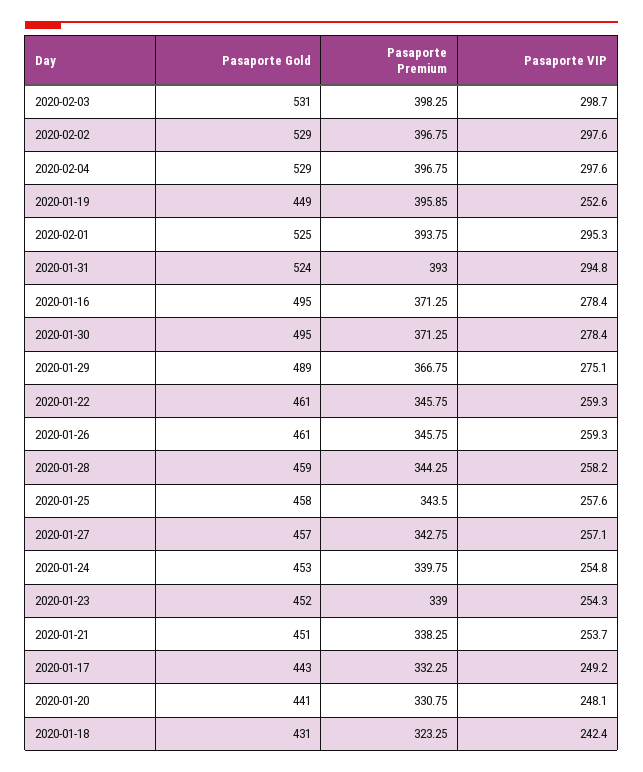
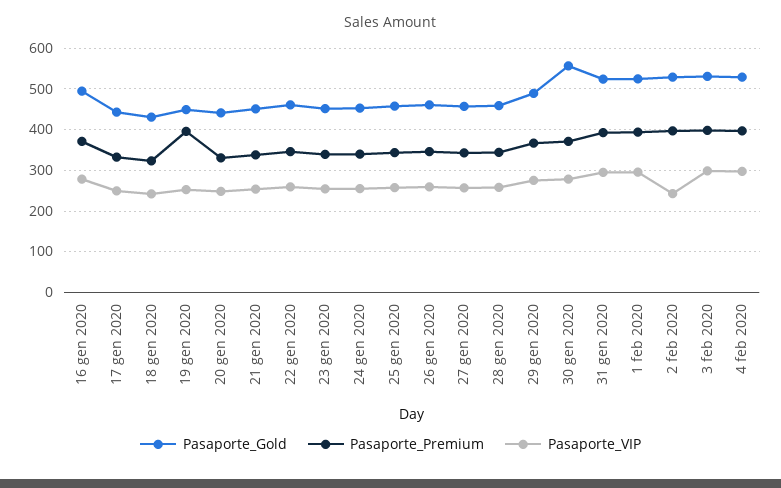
Pasaporte VIP, 2020-02-02: 297.6 -> 240
Pasaporte Gold, 2020-01-30: 495 -> 560

